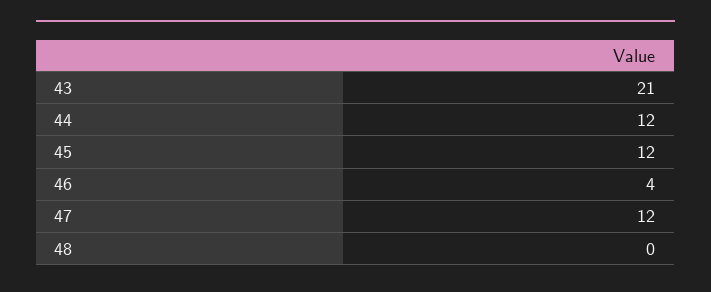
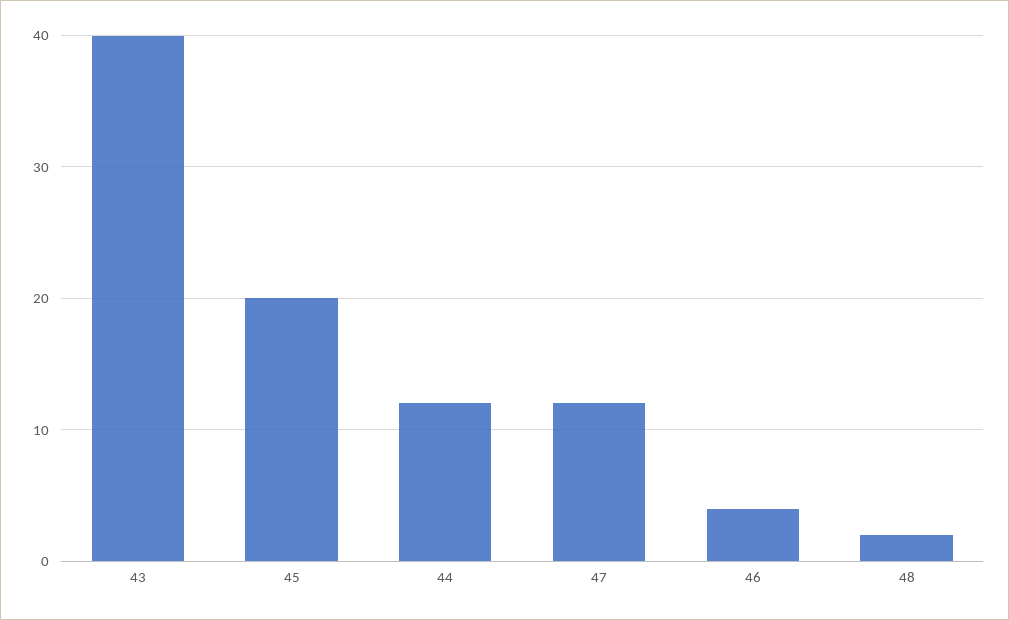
43: 21 -> 40
45: 12 -> 20
48: 0 -> 2

